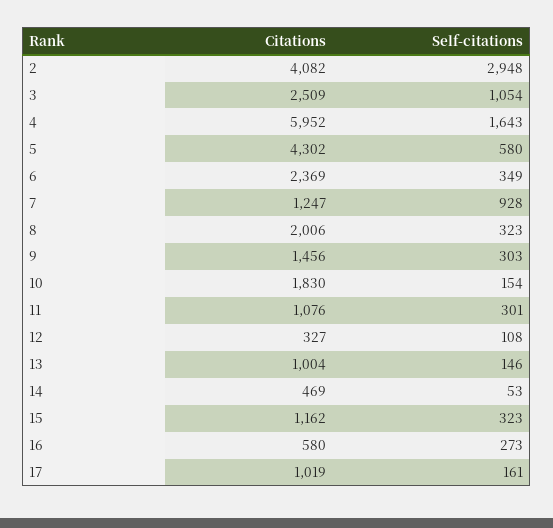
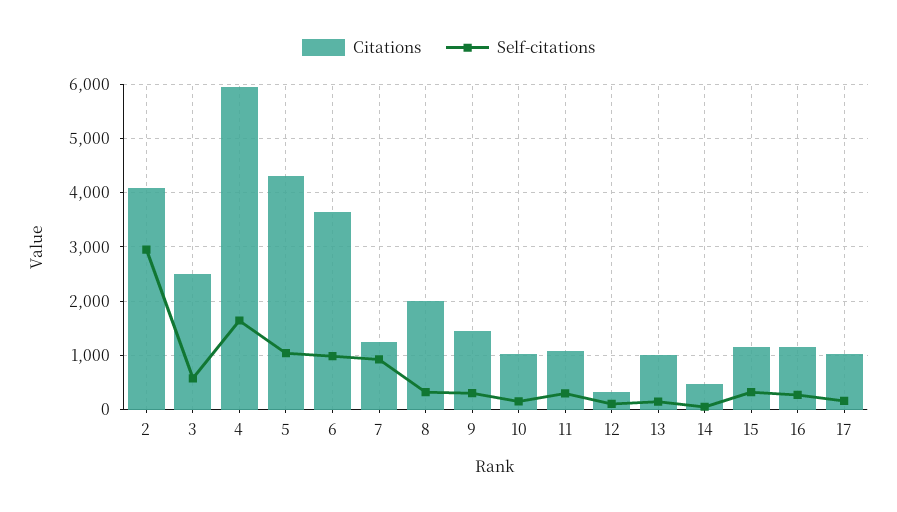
Self-citations, 3: 1054 -> 600
Self-citations, 5: 580 -> 1000
Citations, 6: 2369 -> 3600
Self-citations, 6: 349 -> 1000
Citations, 10: 1830 -> 1000
Citations, 16: 580 -> 1200

